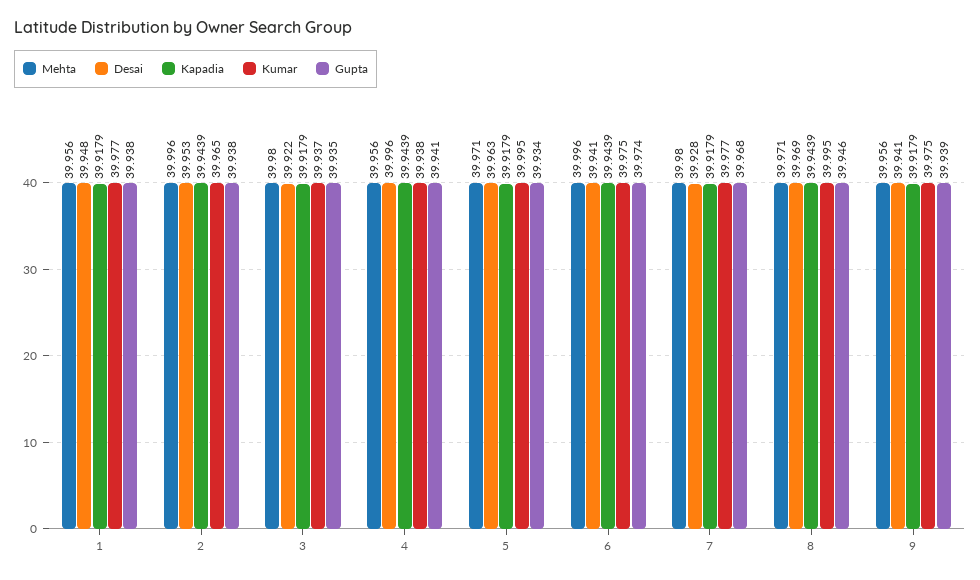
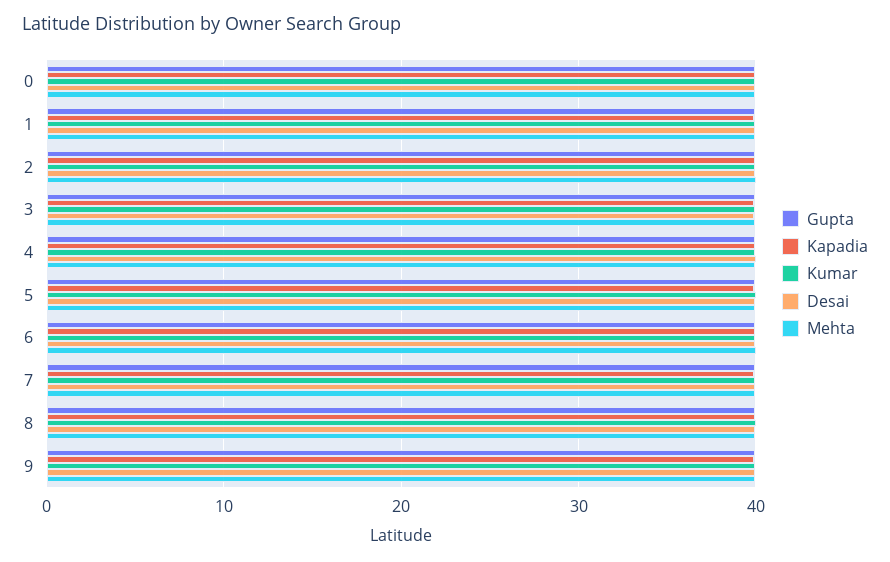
Gupta, 0: none -> 40
Kapadia, 0: none -> 40
Kumar, 0: none -> 40
Desai, 0: none -> 40
Mehta, 0: none -> 40

